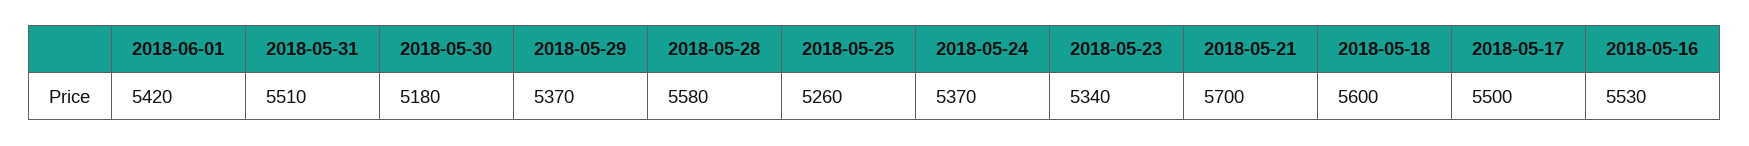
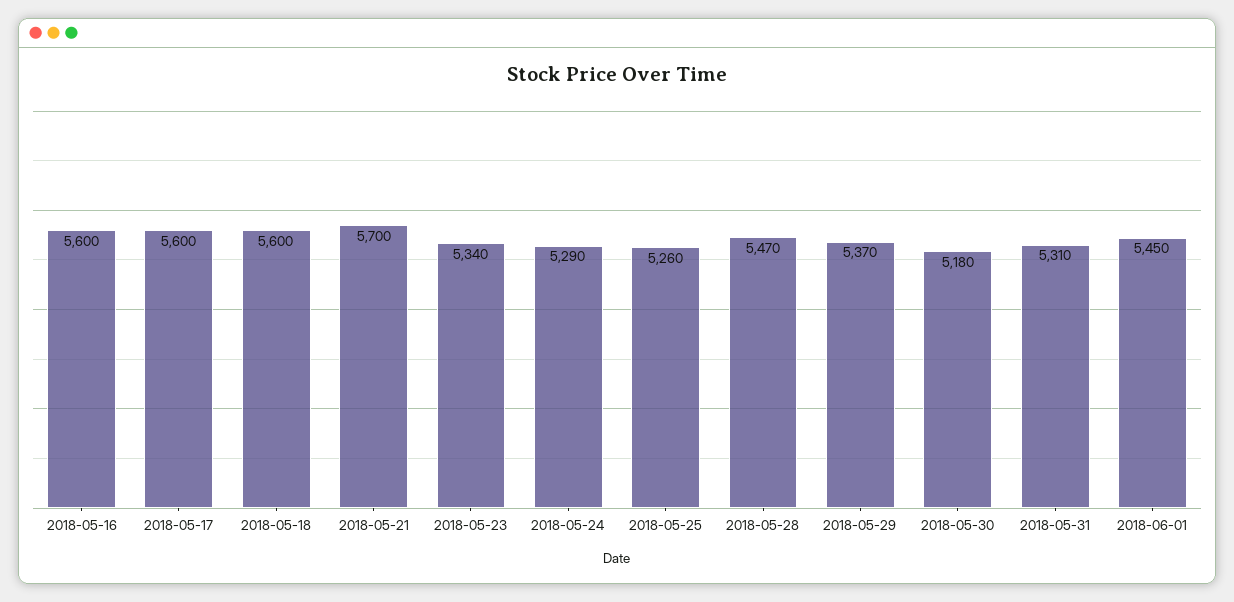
2018-06-01: 5420 -> 5450
2018-05-31: 5510 -> 5310
2018-05-28: 5580 -> 5470
2018-05-24: 5370 -> 5290
2018-05-17: 5500 -> 5600
2018-05-16: 5530 -> 5600

